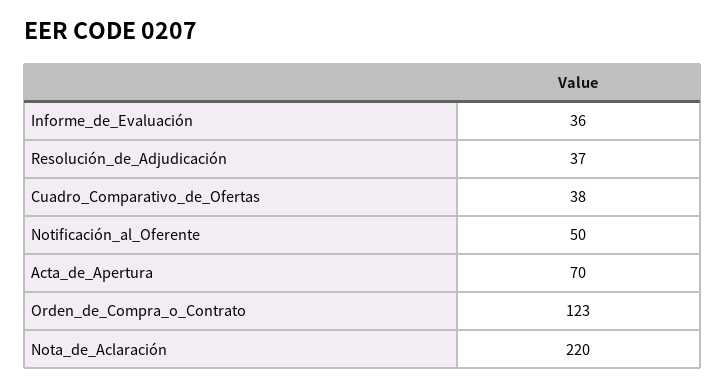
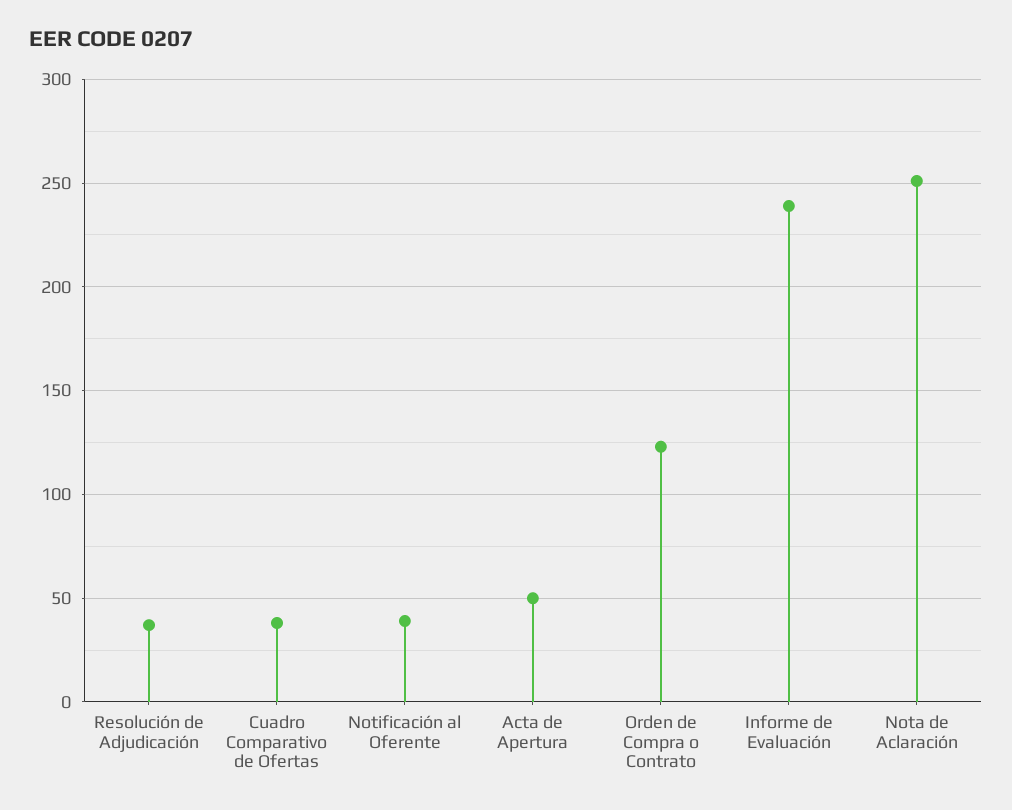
Informe_de_Evaluación: 36 -> 240
Notificación_al_Oferente: 50 -> 40
Acta_de_Apertura: 70 -> 50
Nota_de_Aclaración: 220 -> 250

